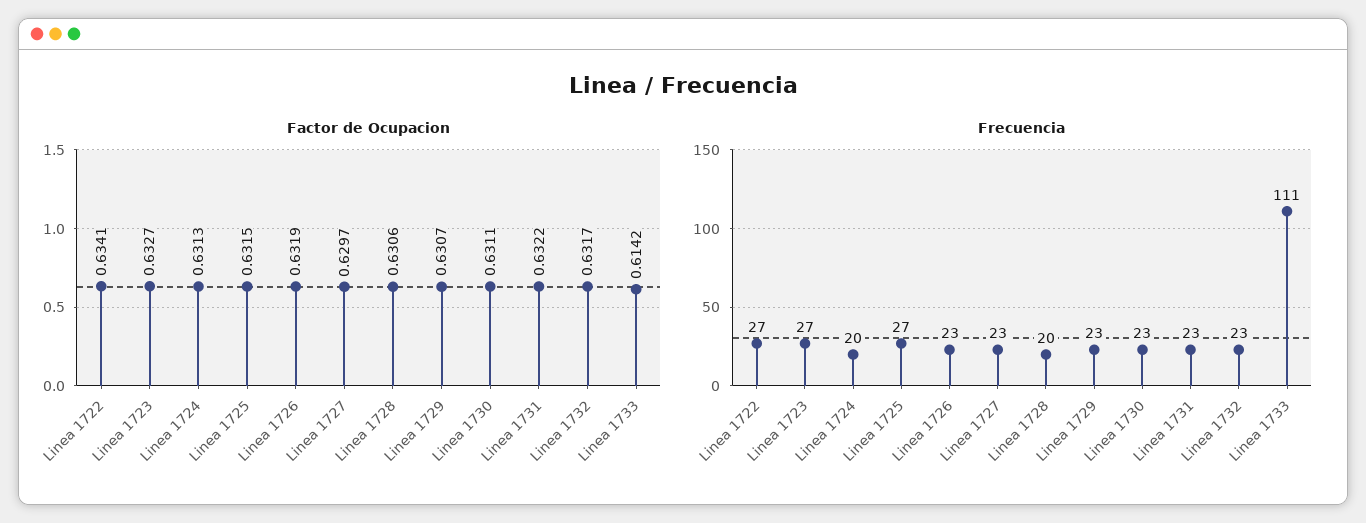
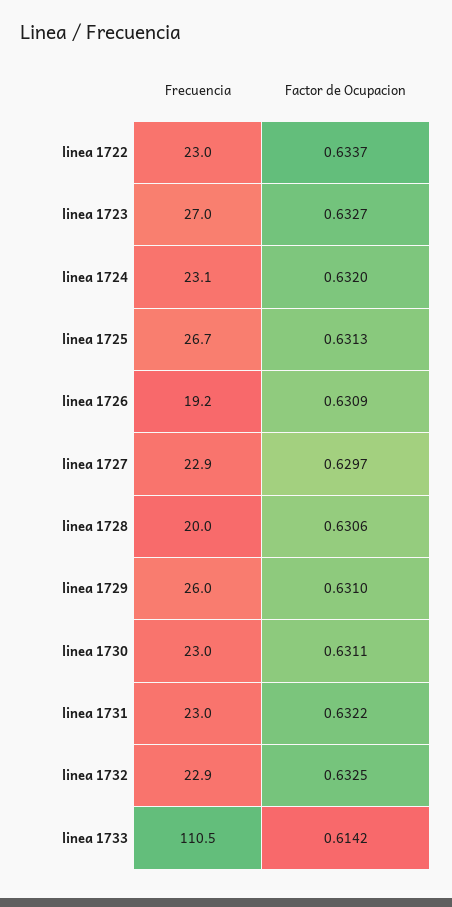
Factor de Ocupacion, Linea 1722: 0.6341 -> 0.6337
Factor de Ocupacion, Linea 1724: 0.6313 -> 0.632
Factor de Ocupacion, Linea 1725: 0.6315 -> 0.6313
Factor de Ocupacion, Linea 1726: 0.6319 -> 0.6309
Factor de Ocupacion, Linea 1729: 0.6307 -> 0.631
Factor de Ocupacion, Linea 1732: 0.6317 -> 0.6325
Frecuencia, Linea 1722: 27 -> 23
Frecuencia, Linea 1724: 20 -> 23.1
Frecuencia, Linea 1726: 23 -> 19.2
Frecuencia, Linea 1729: 23 -> 26

